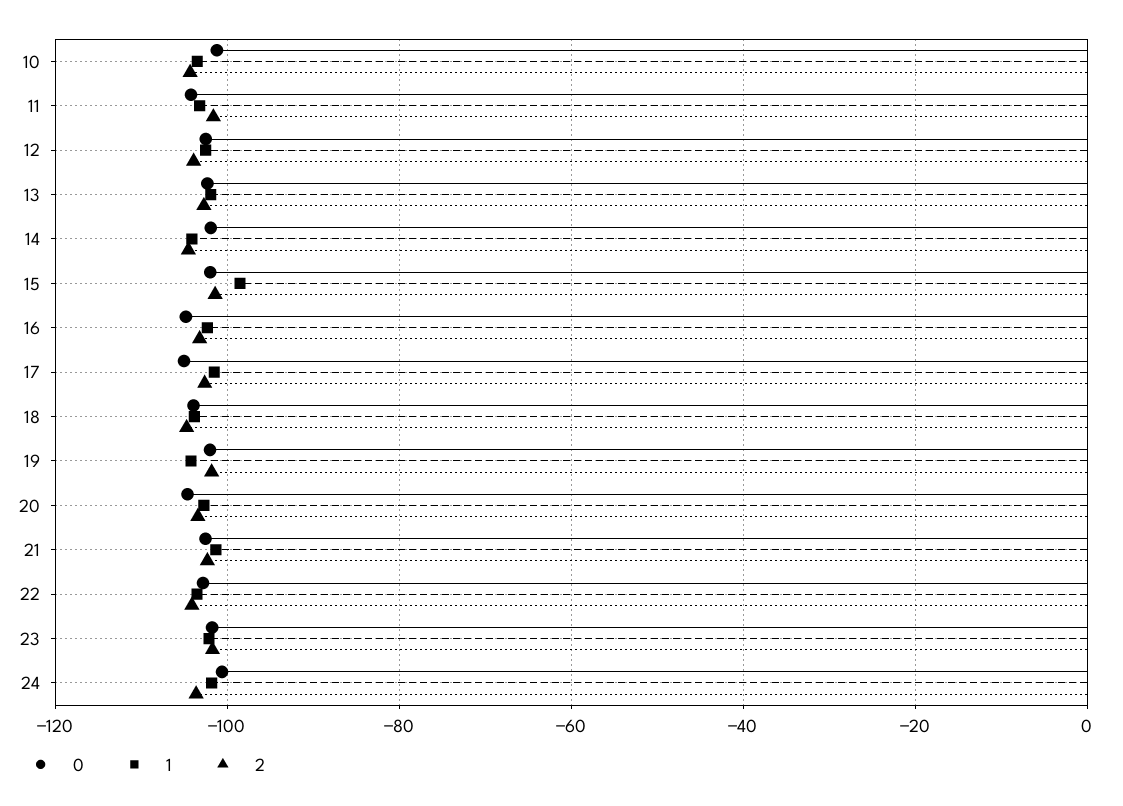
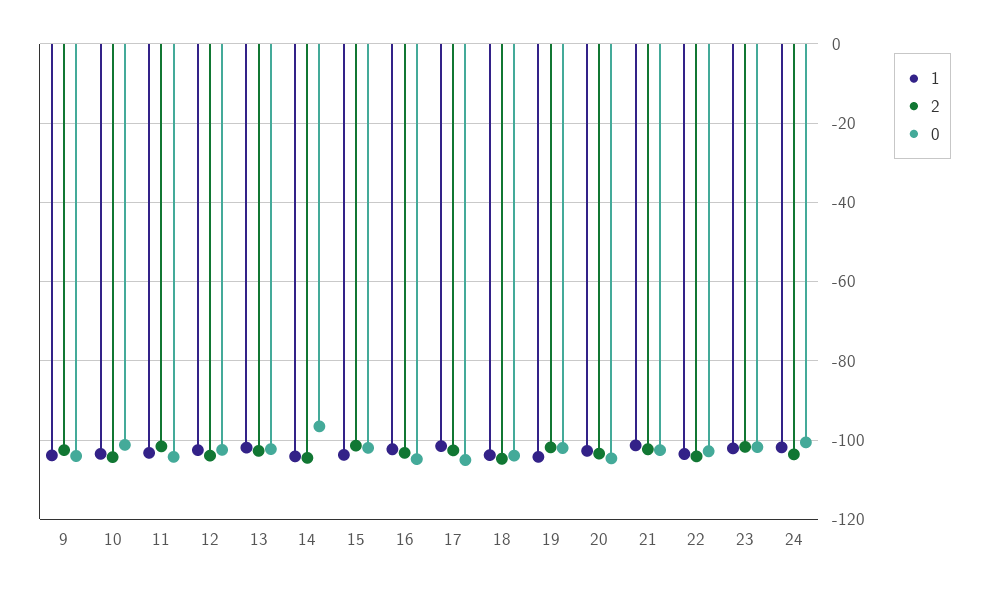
0, 14: -102 -> -96
1, 15: -98 -> -104
1, 9: none -> -104
2, 9: none -> -102
0, 9: none -> -104

